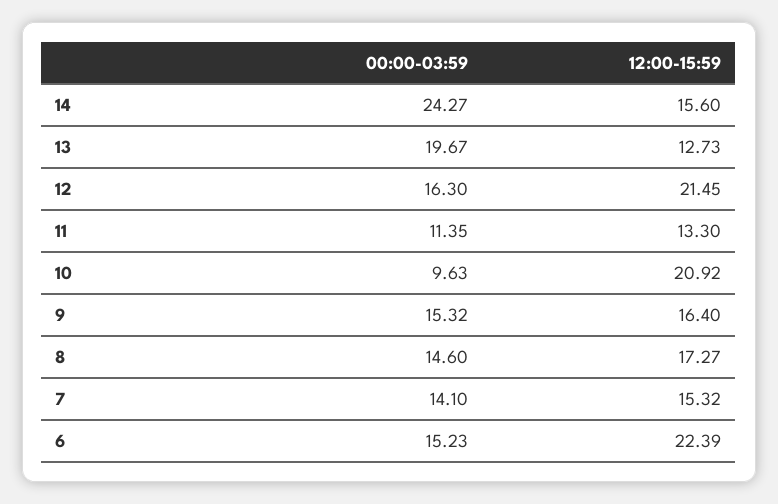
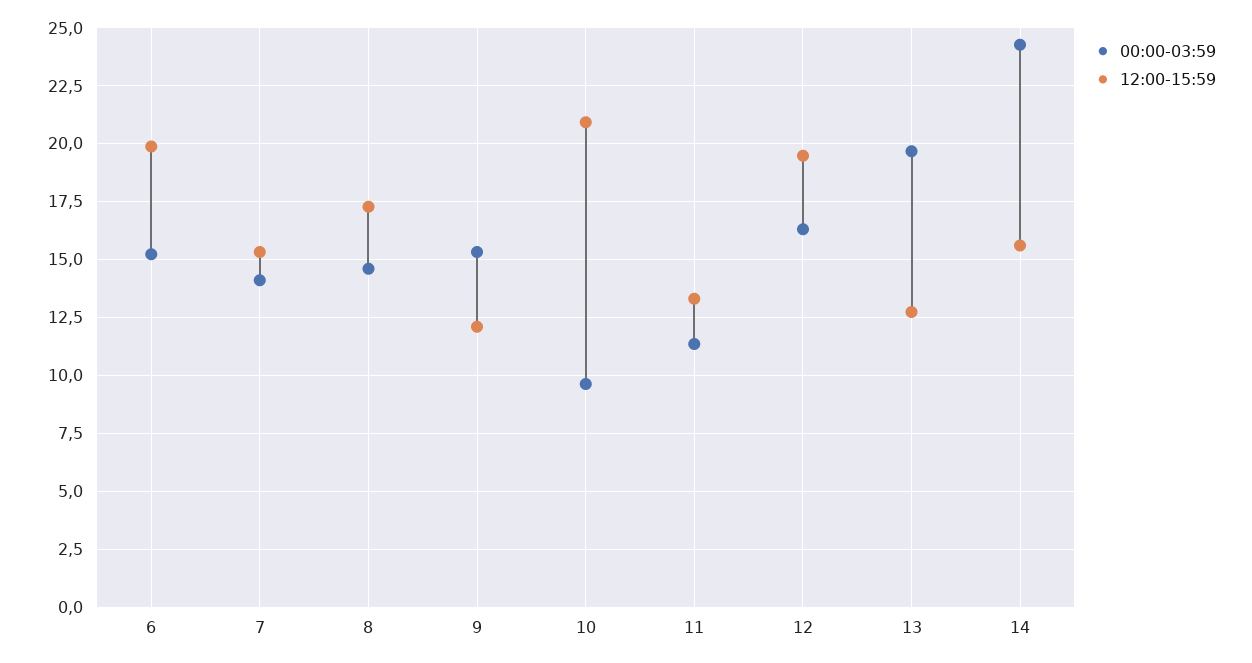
12:00-15:59, 12: 21.45 -> 19.5
12:00-15:59, 9: 16.4 -> 12
12:00-15:59, 6: 22.39 -> 20

